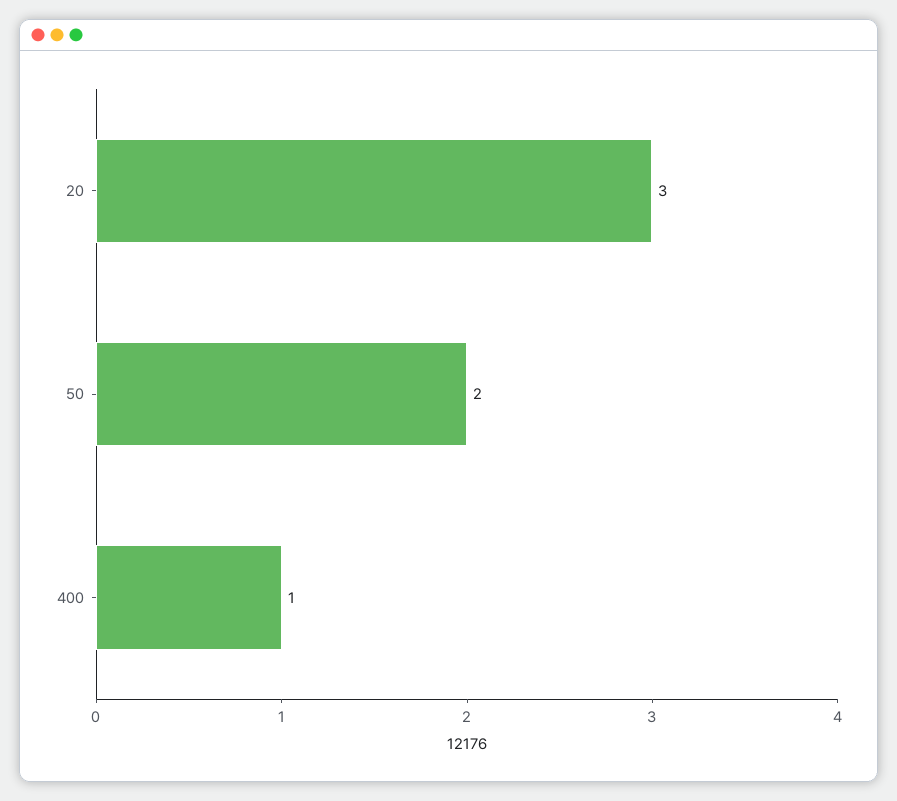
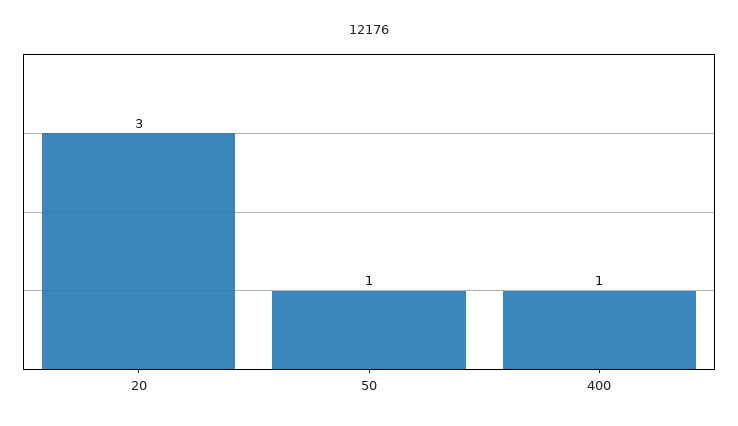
50: 2 -> 1

